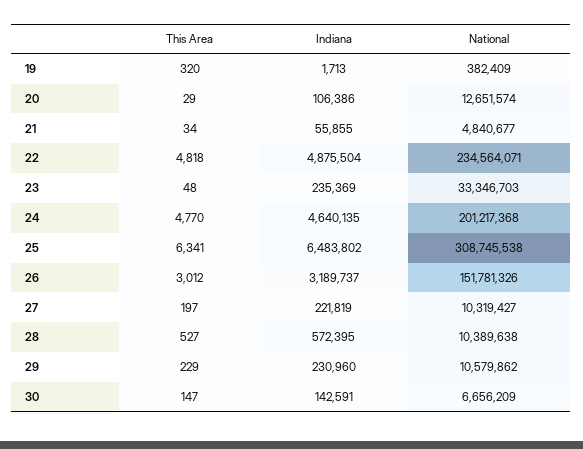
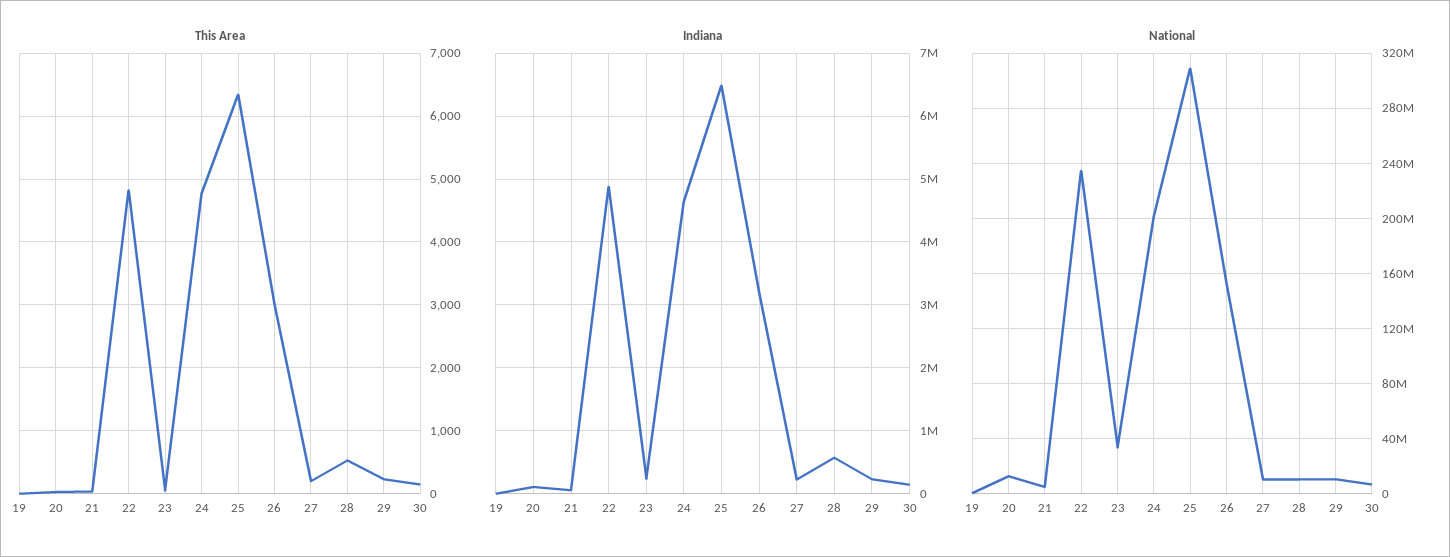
This Area, 19: 320 -> 0

